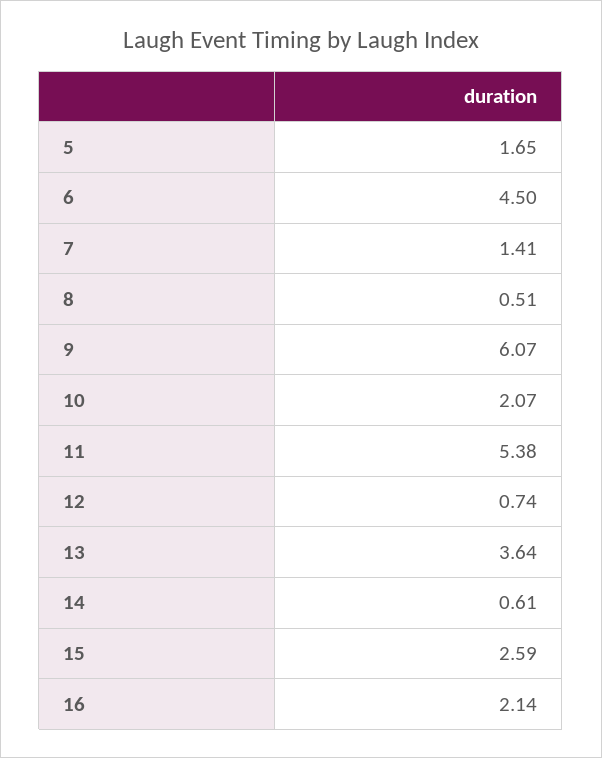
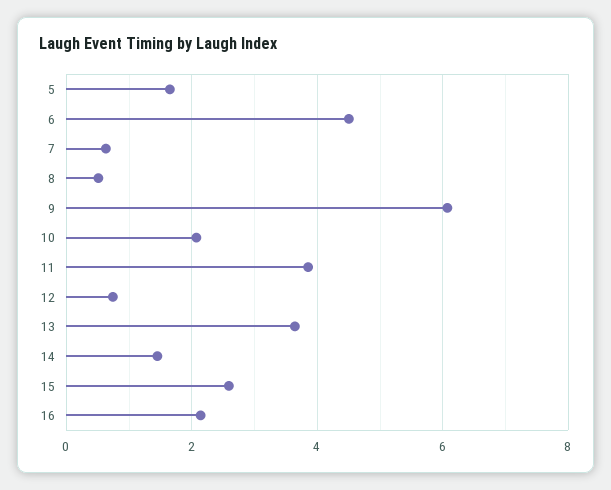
7: 1.41 -> 0.6
11: 5.38 -> 3.8
14: 0.61 -> 1.4

